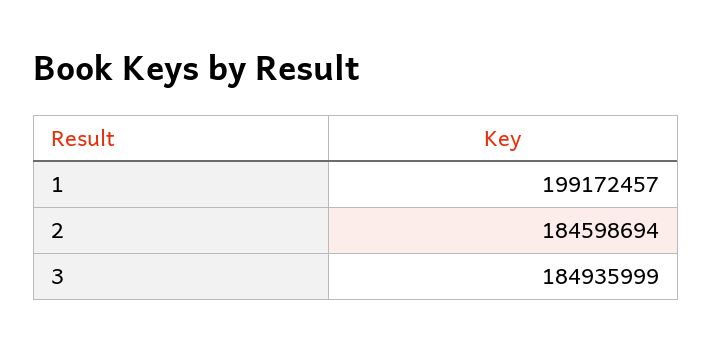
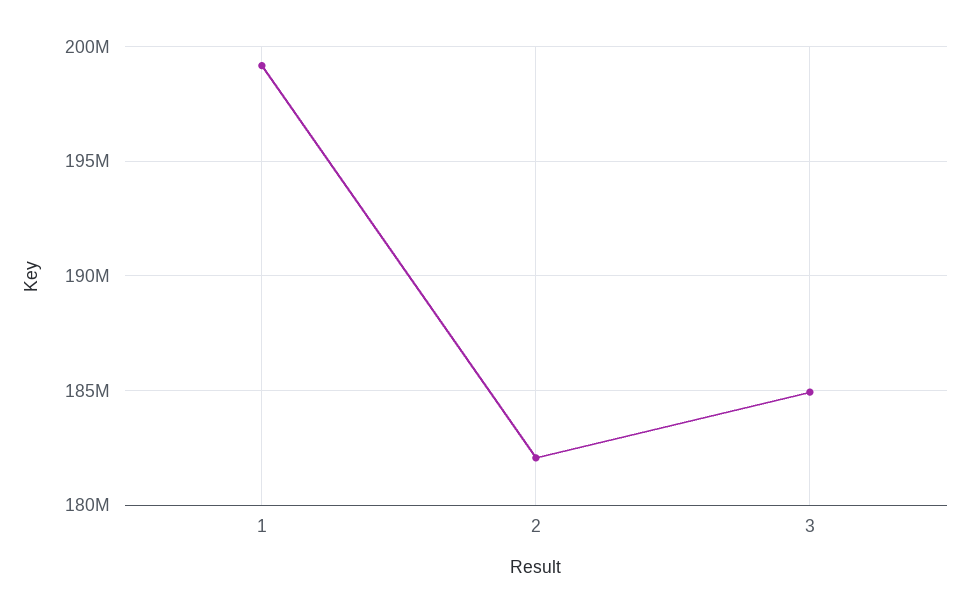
2: 184598694 -> 182000000

